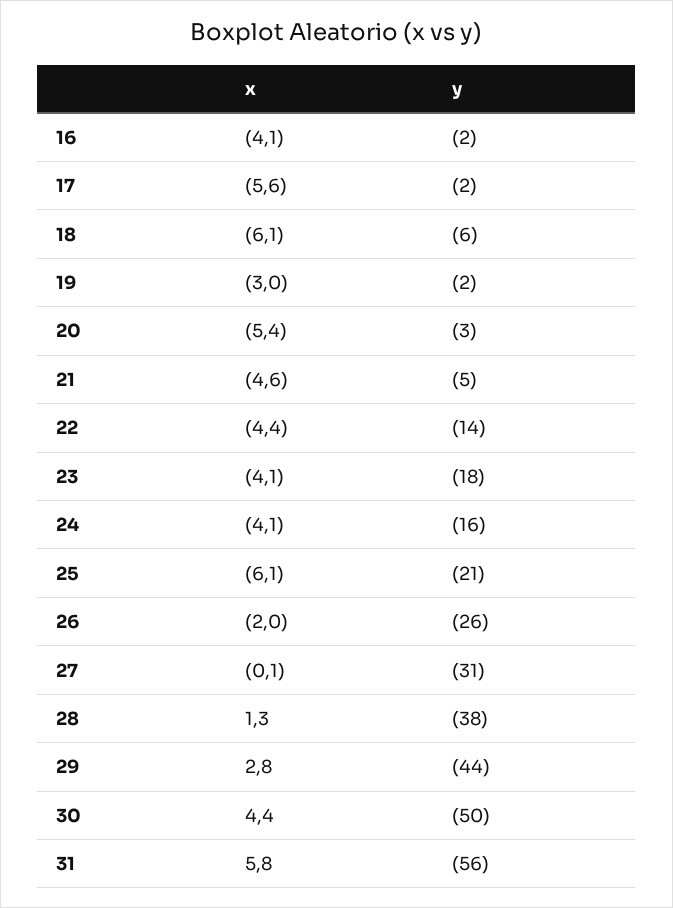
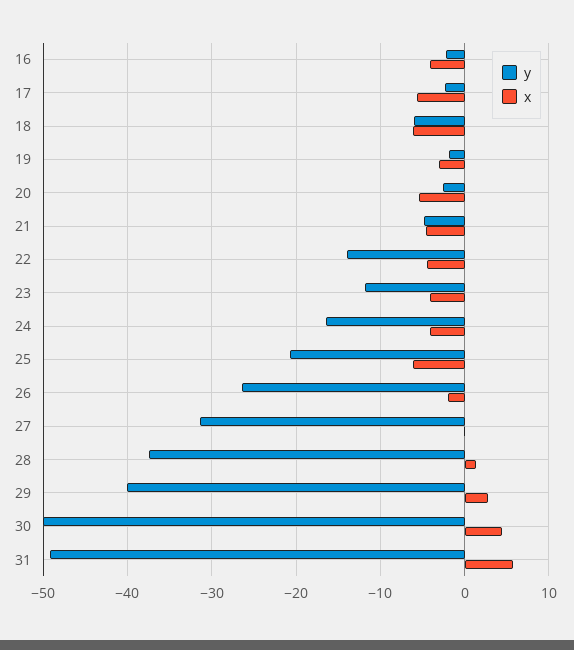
y, 23: -18 -> -12
y, 29: -44 -> -40
y, 31: -56 -> -49

